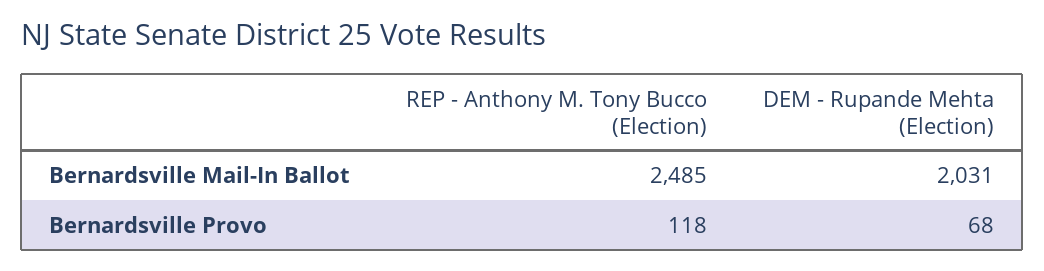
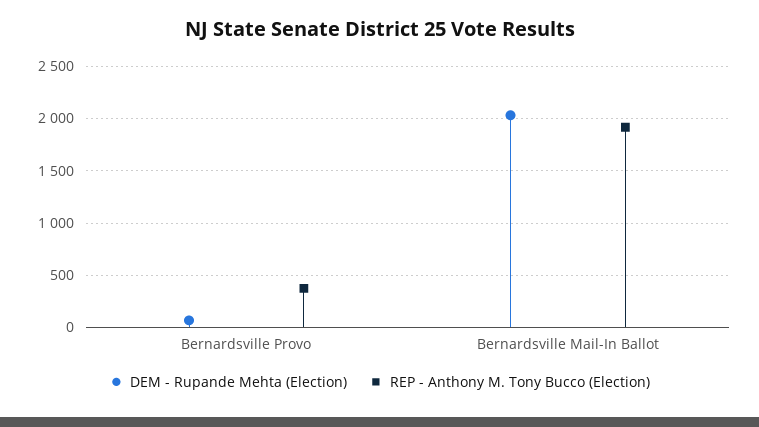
REP - Anthony M. Tony Bucco (Election), Bernardsville Mail-In Ballot: 2485 -> 1900
REP - Anthony M. Tony Bucco (Election), Bernardsville Provo: 118 -> 400

